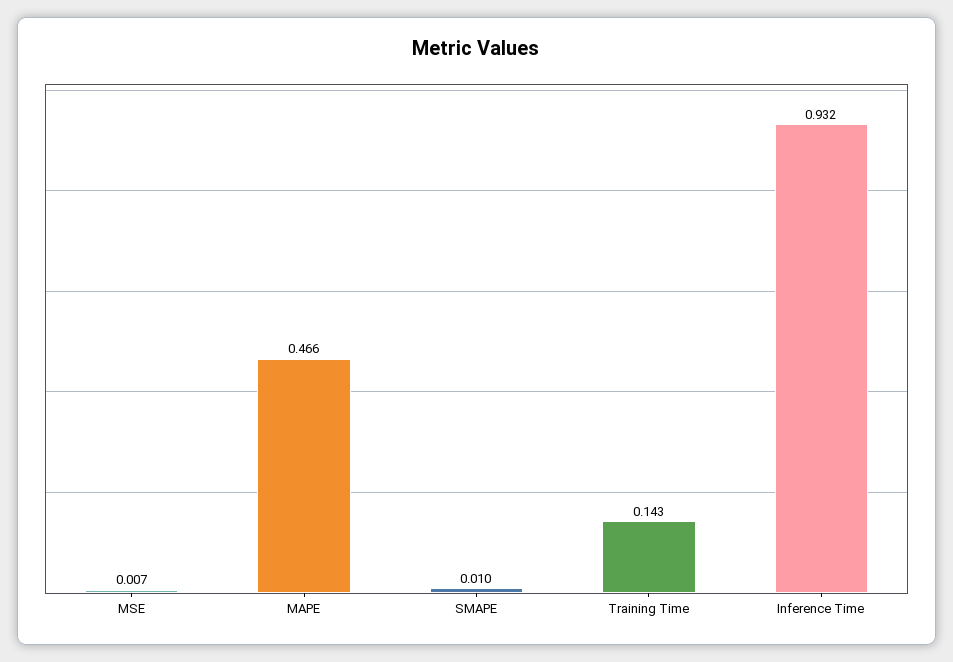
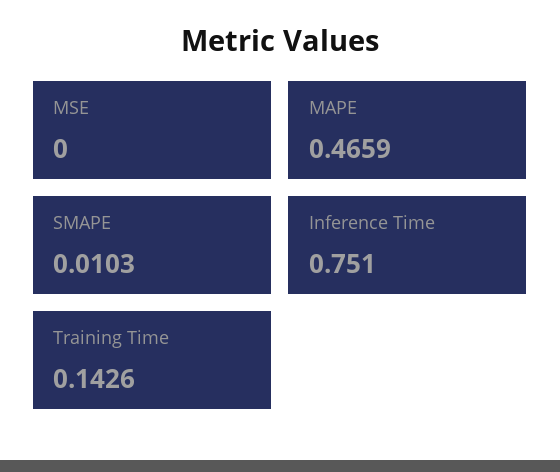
MSE: 0.007 -> 0
Inference Time: 0.932 -> 0.751

